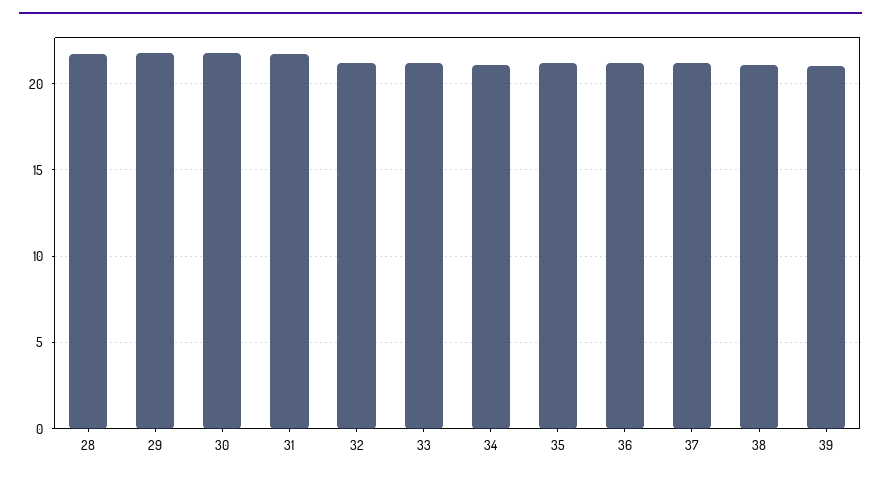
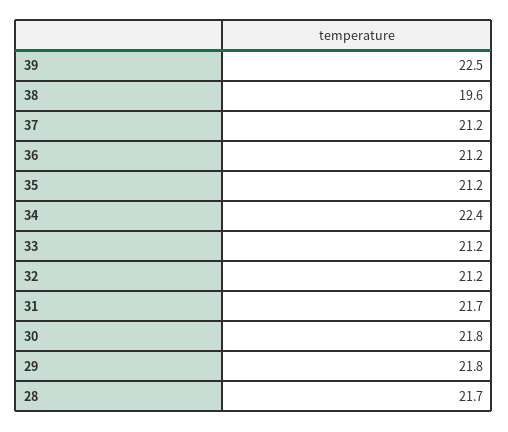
34: 21 -> 22.4
38: 21 -> 19.6
39: 21 -> 22.5

